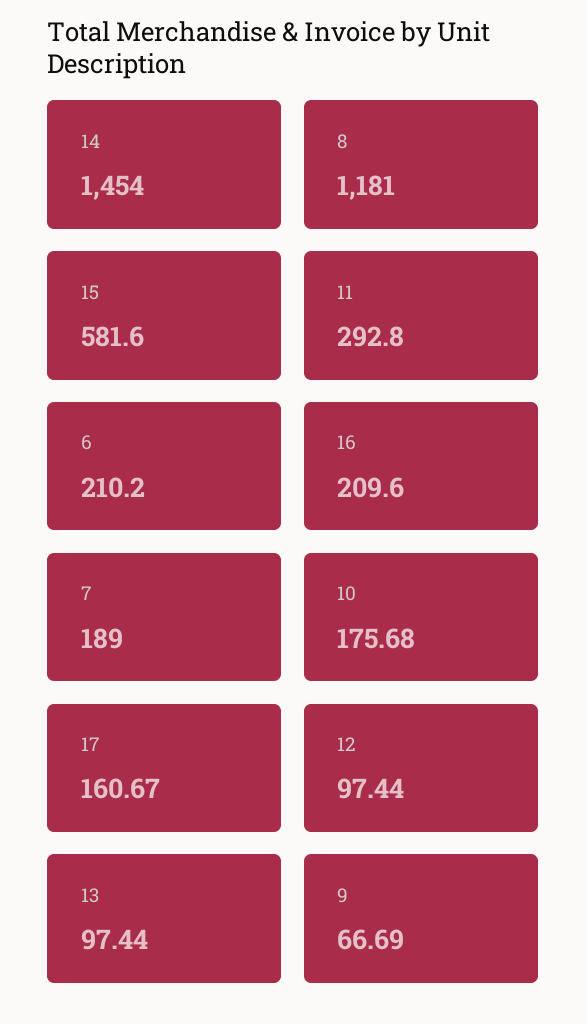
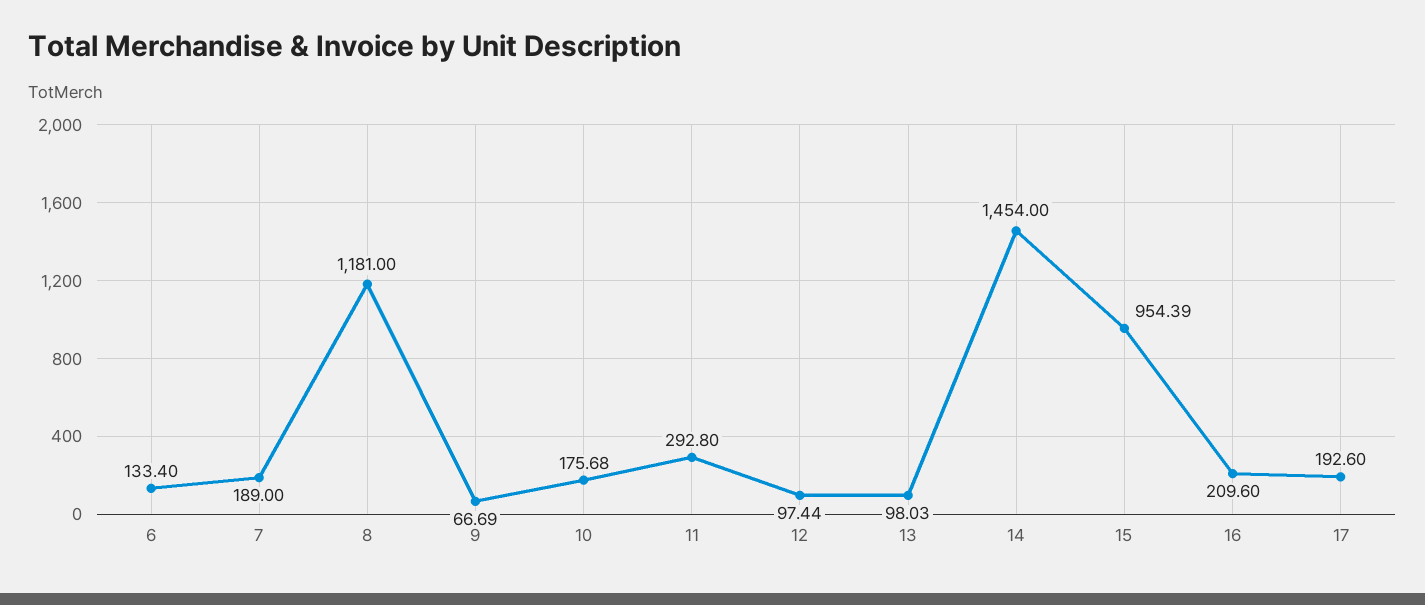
15: 581.6 -> 954.39
6: 210.2 -> 133.4
17: 160.67 -> 192.6
13: 97.44 -> 98.03

